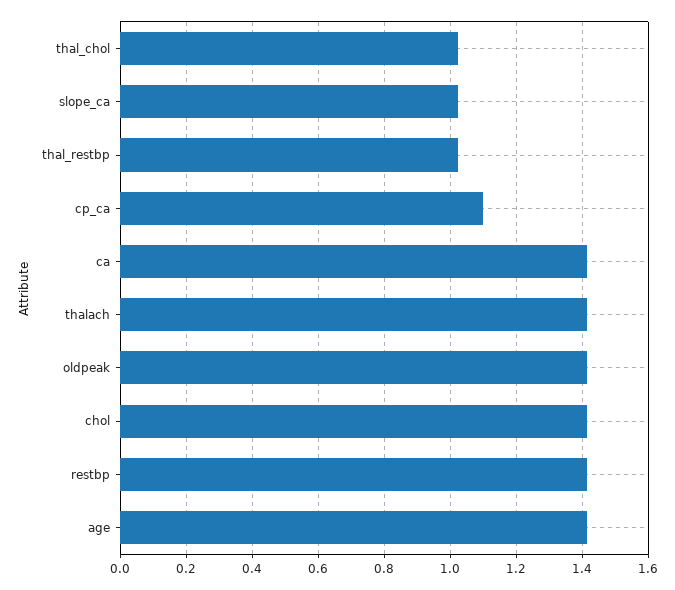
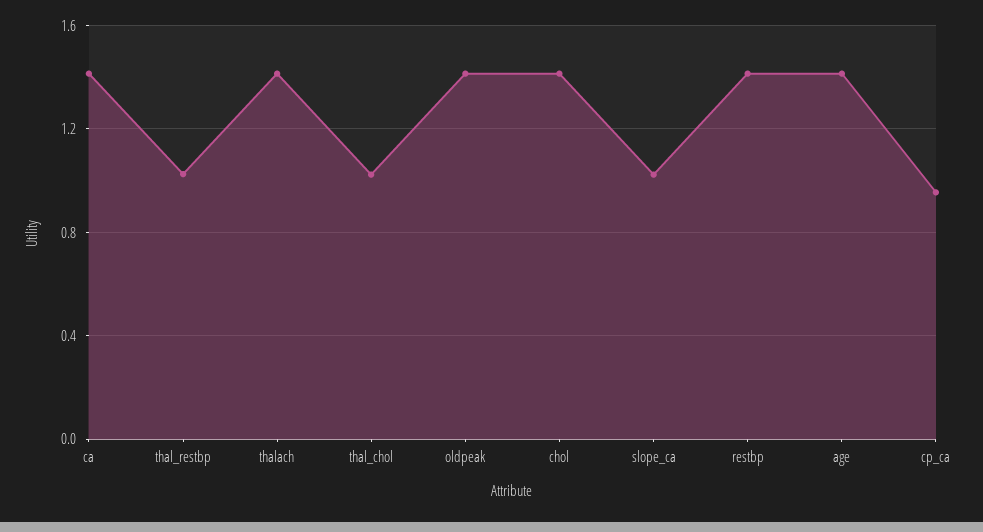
cp_ca: 1.1 -> 0.95

